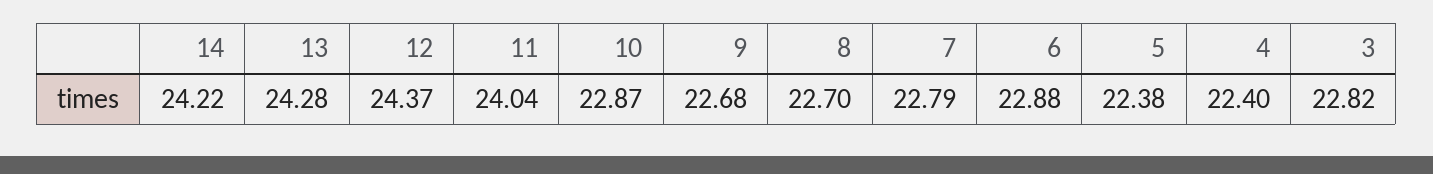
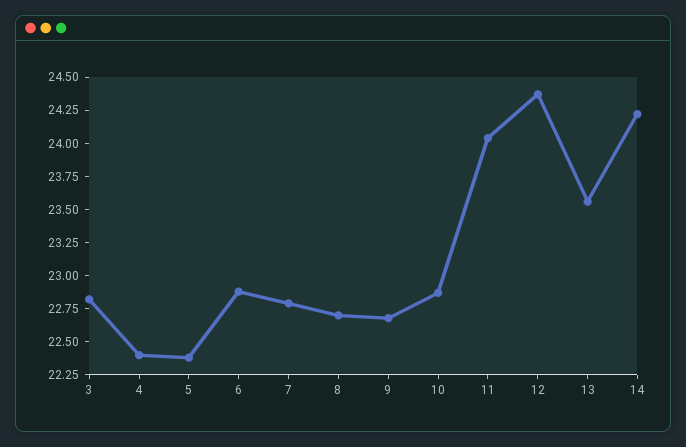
13: 24.28 -> 23.5

